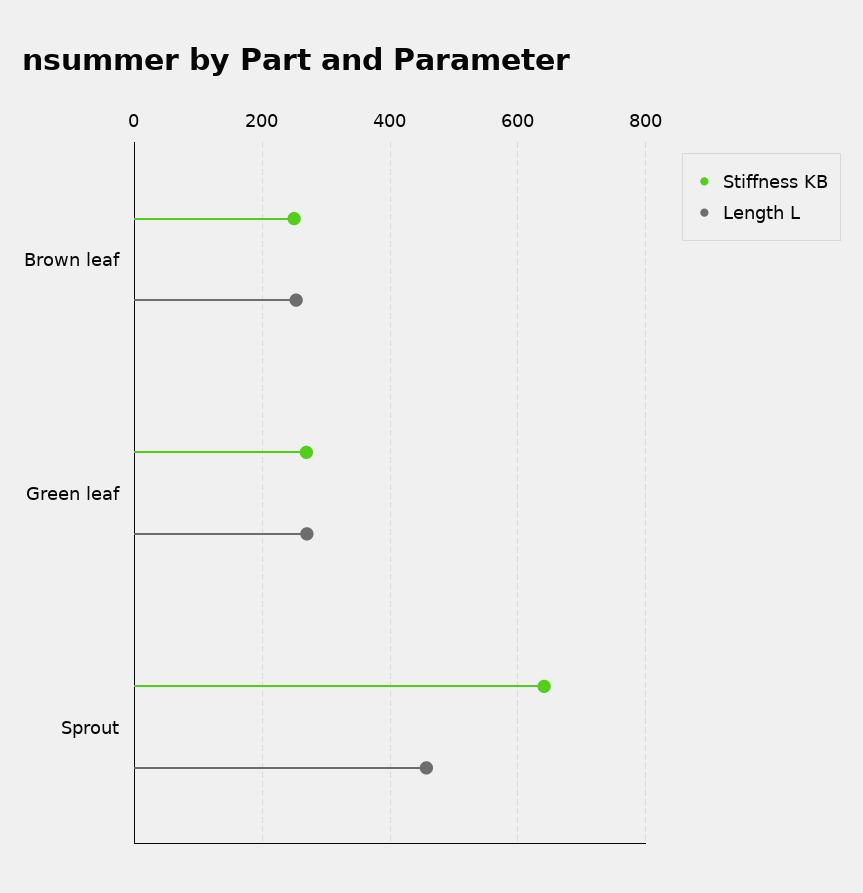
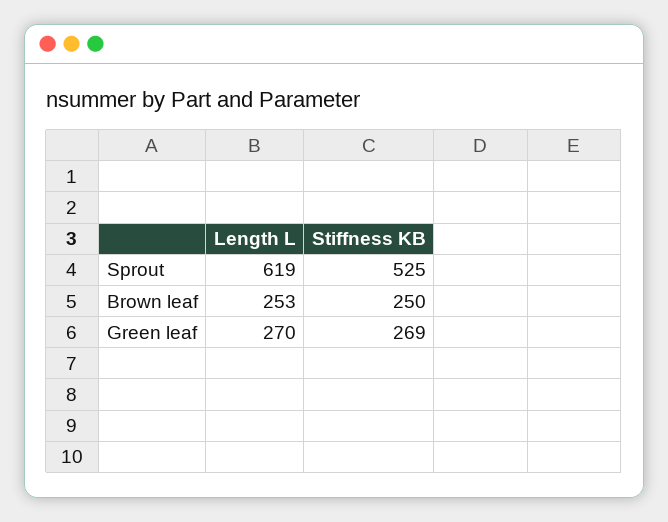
Stiffness KB, Sprout: 640 -> 525
Length L, Sprout: 460 -> 619

